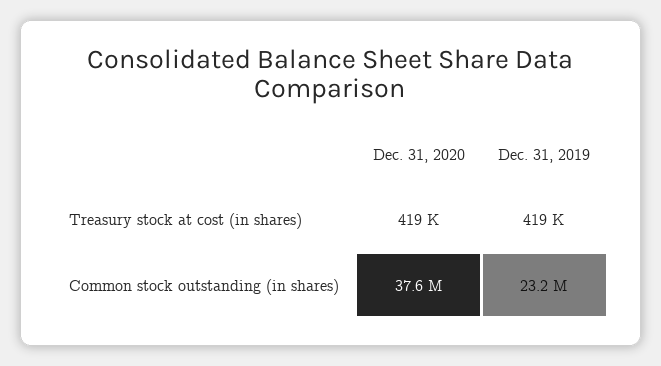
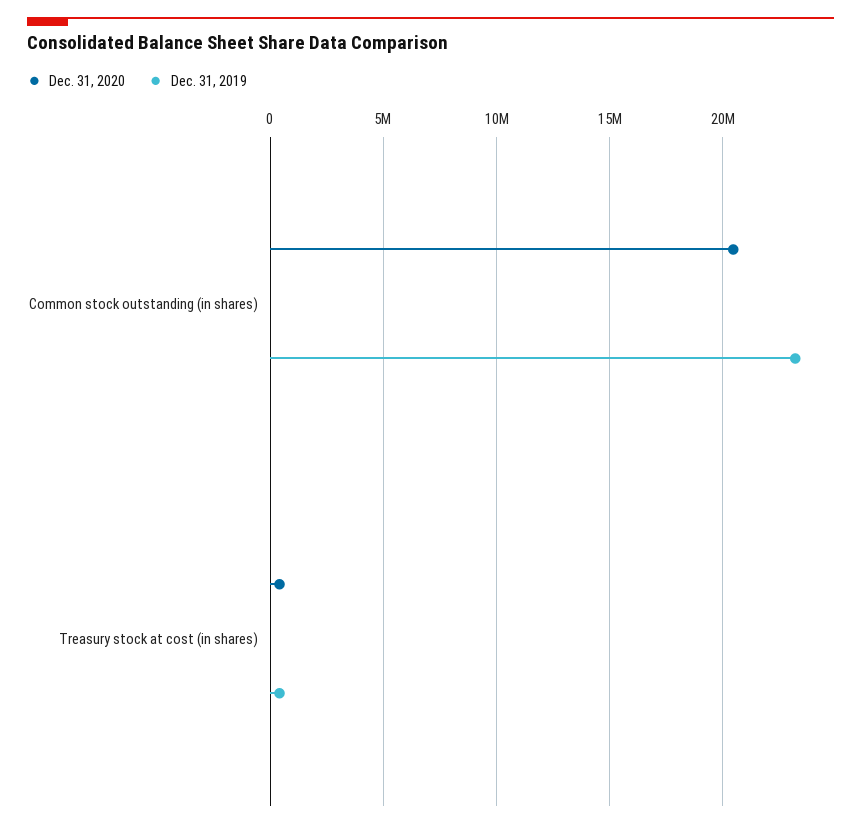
Dec. 31, 2020, Common stock outstanding (in shares): 37600000 -> 20500000

